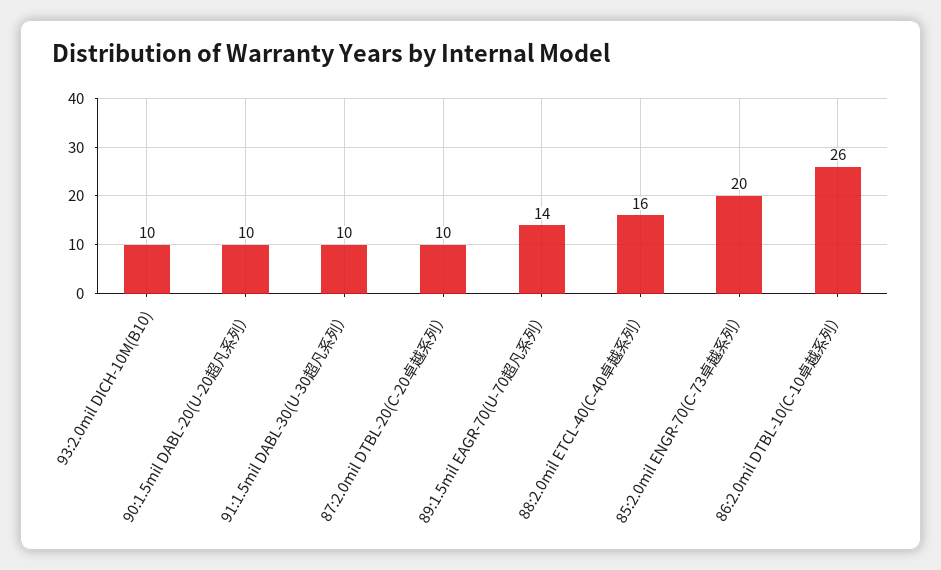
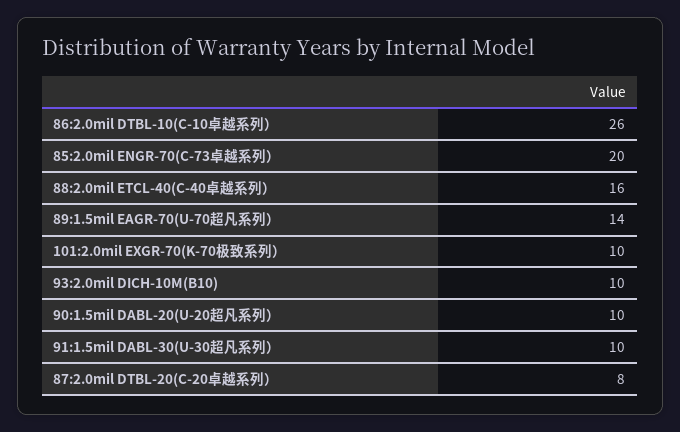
87:2.0mil DTBL-20(C-20卓越系列）: 10 -> 8
101:2.0mil EXGR-70(K-70极致系列）: none -> 10

